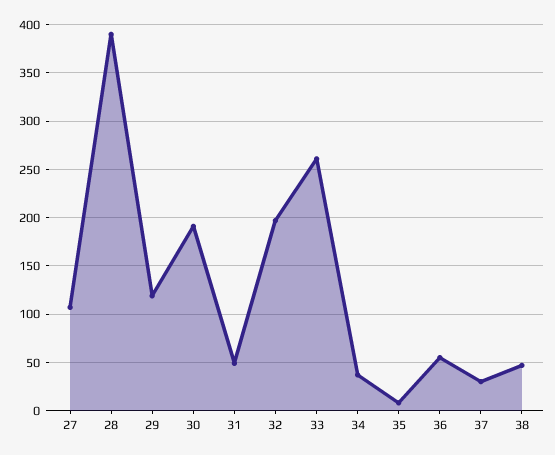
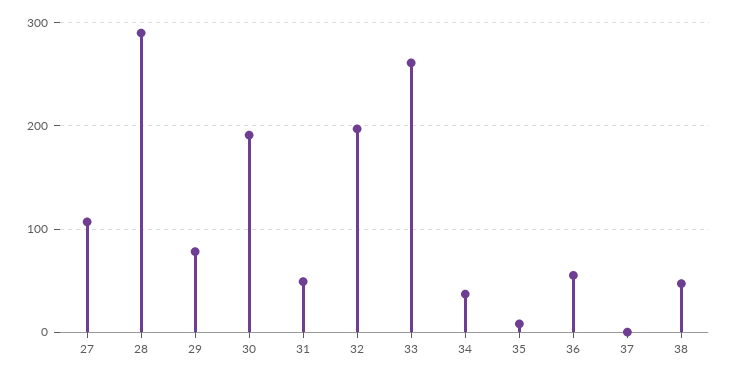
28: 390 -> 290
29: 120 -> 80
37: 30 -> 0

